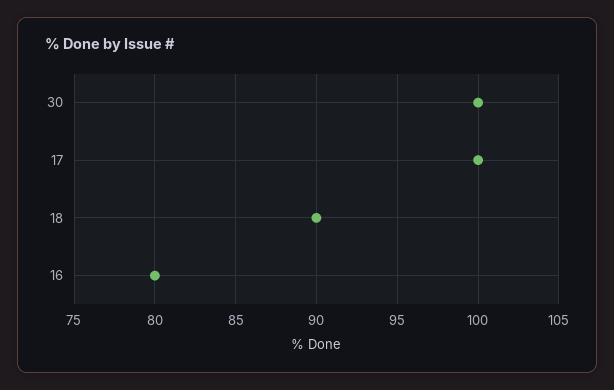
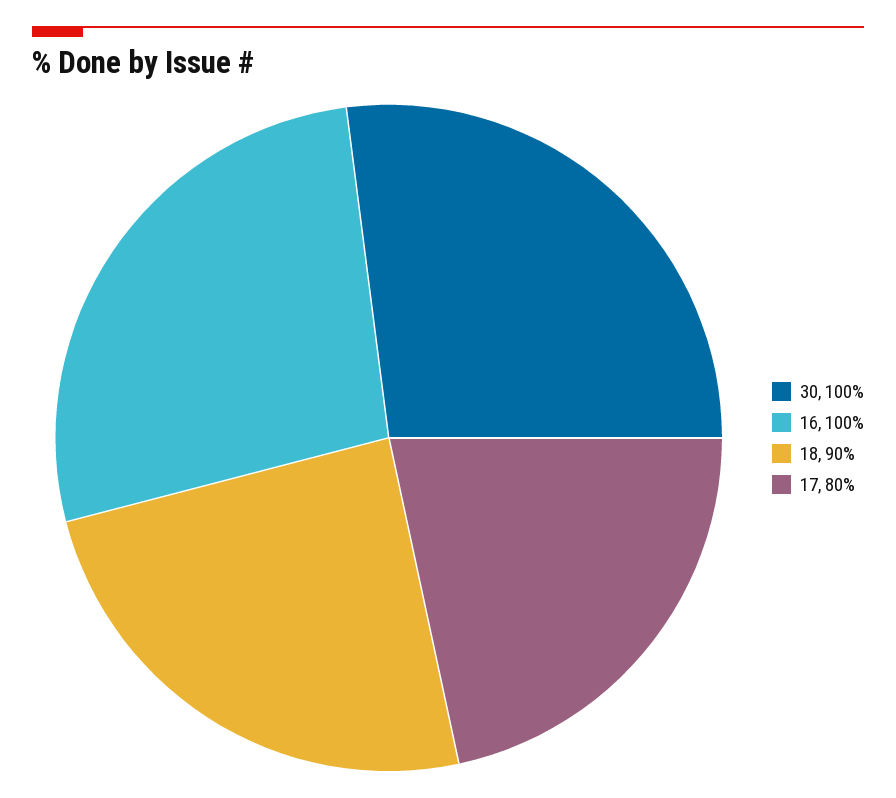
17: 100 -> 80
16: 80 -> 100

